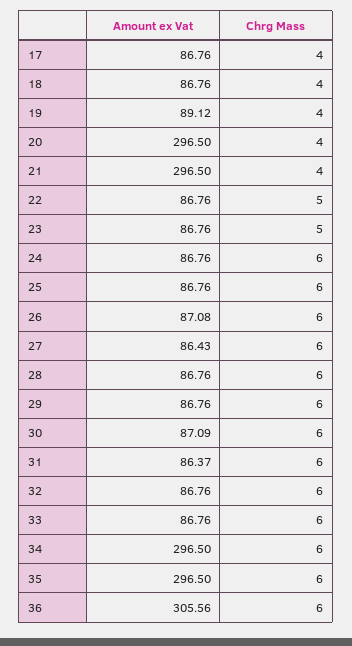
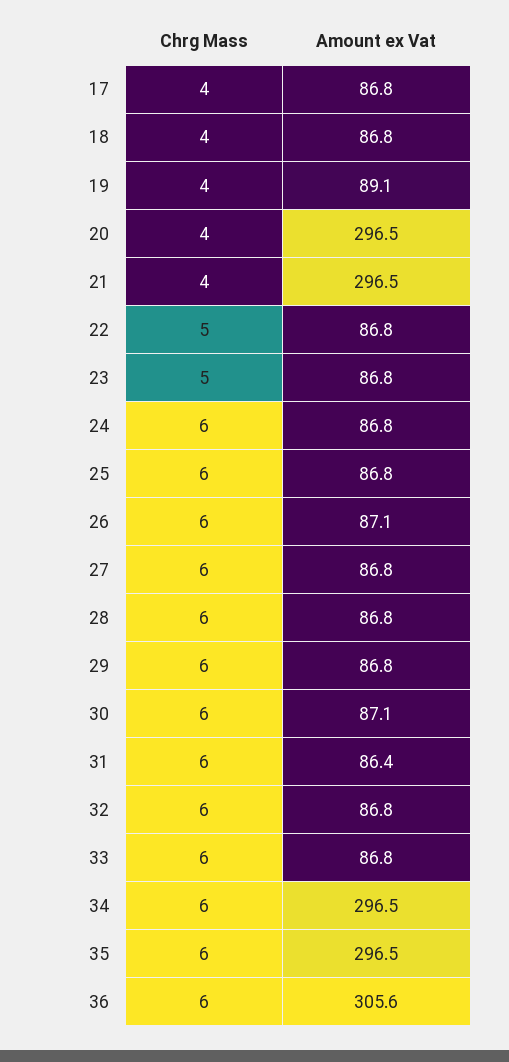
Amount ex Vat, 27: 86.43 -> 86.8

